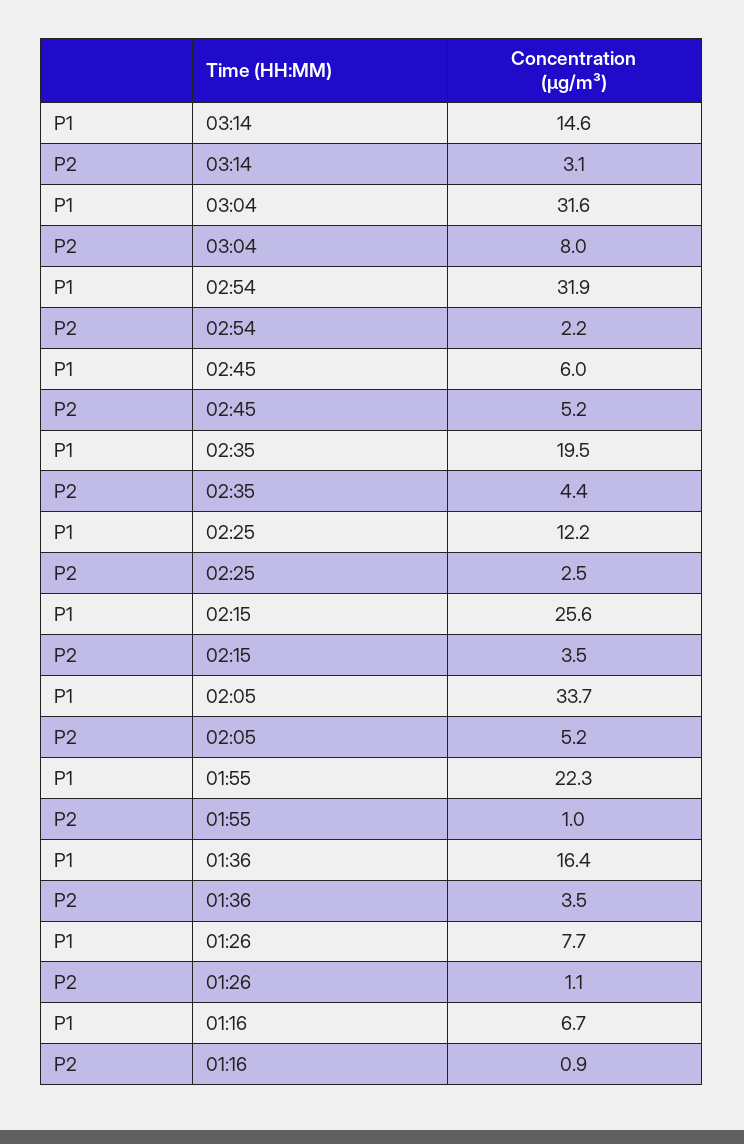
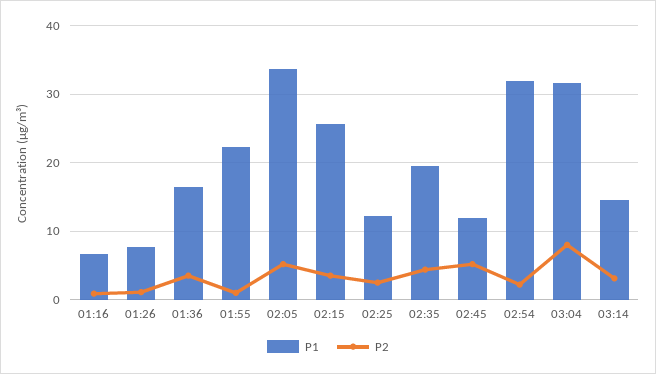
P1, 02:45: 6 -> 12

